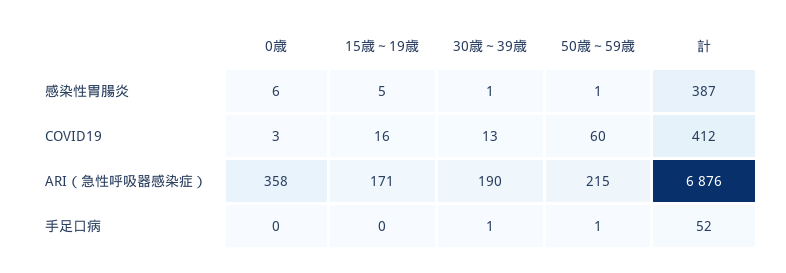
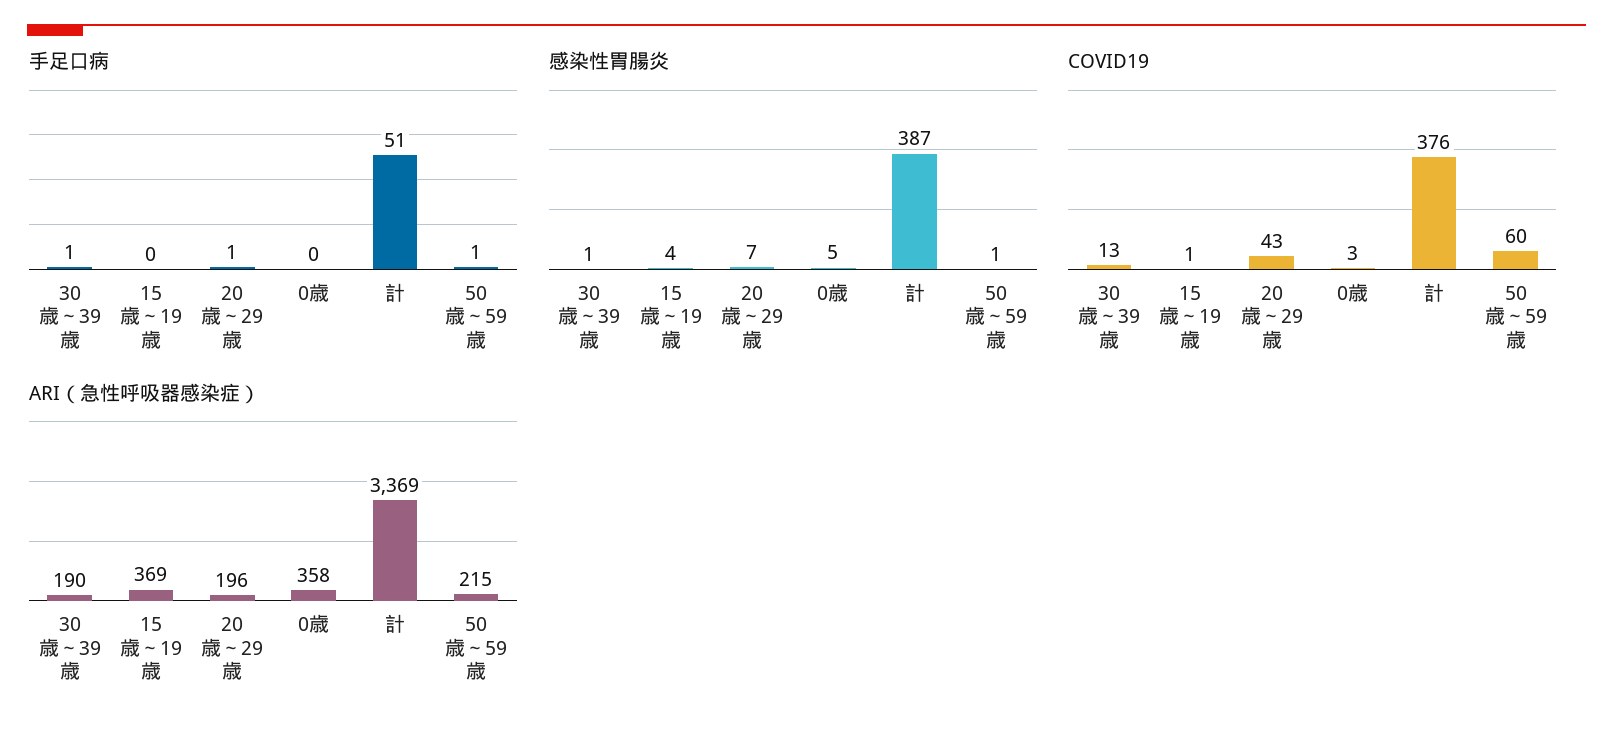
感染性胃腸炎, 0歳: 6 -> 5
感染性胃腸炎, 15歳～19歳: 5 -> 4
COVID19, 15歳～19歳: 16 -> 1
COVID19, 計: 412 -> 376
ARI（急性呼吸器感染症）, 15歳～19歳: 171 -> 369
ARI（急性呼吸器感染症）, 計: 6876 -> 3369
手足口病, 計: 52 -> 51
手足口病, 20歳～29歳: none -> 1
感染性胃腸炎, 20歳～29歳: none -> 7
COVID19, 20歳～29歳: none -> 43
ARI（急性呼吸器感染症）, 20歳～29歳: none -> 196

